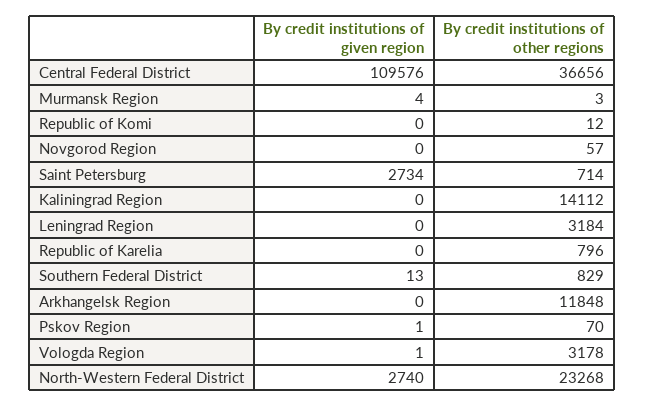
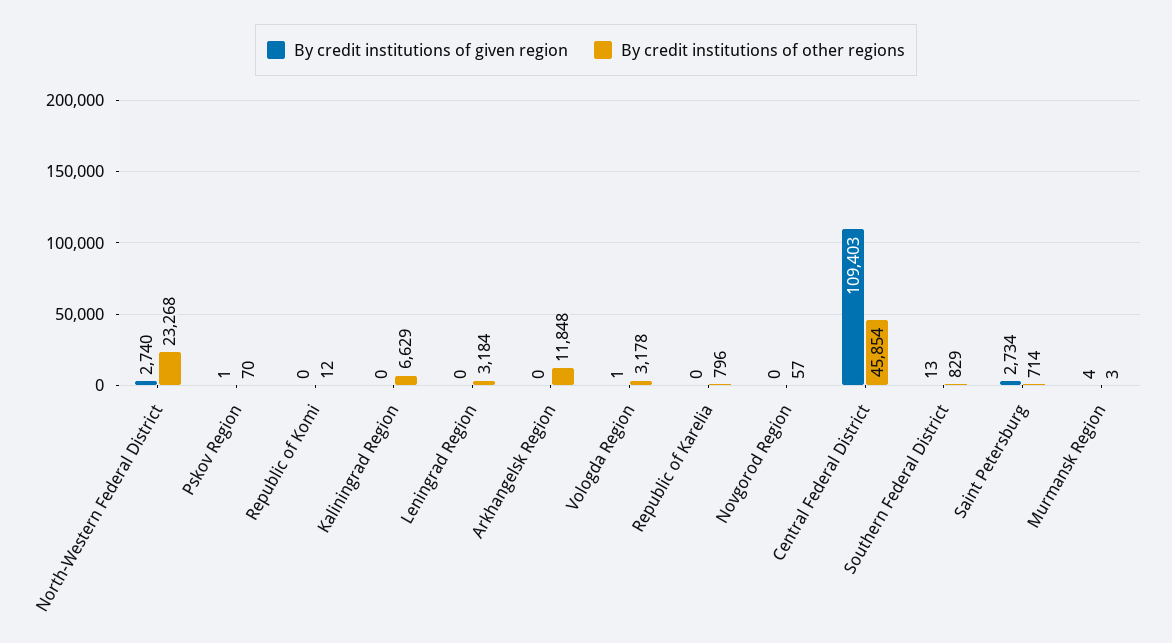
By credit institutions of given region, Central Federal District: 109576 -> 109403
By credit institutions of other regions, Central Federal District: 36656 -> 45854
By credit institutions of other regions, Kaliningrad Region: 14112 -> 6629

